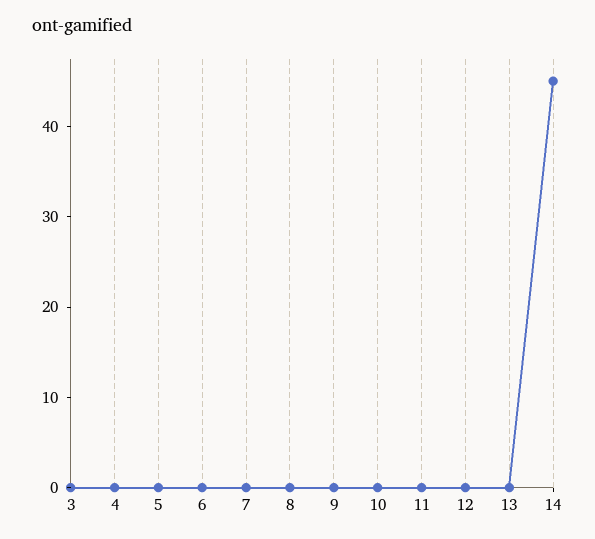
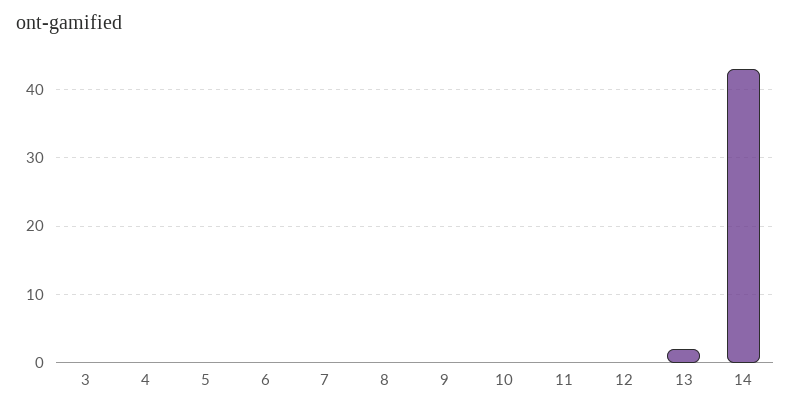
13: 0 -> 2
14: 45 -> 43

